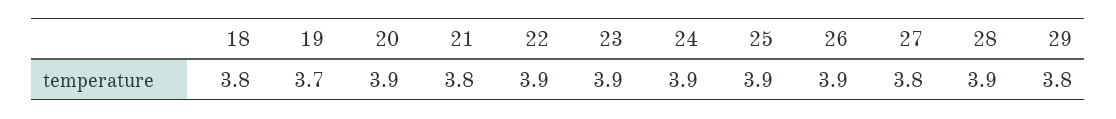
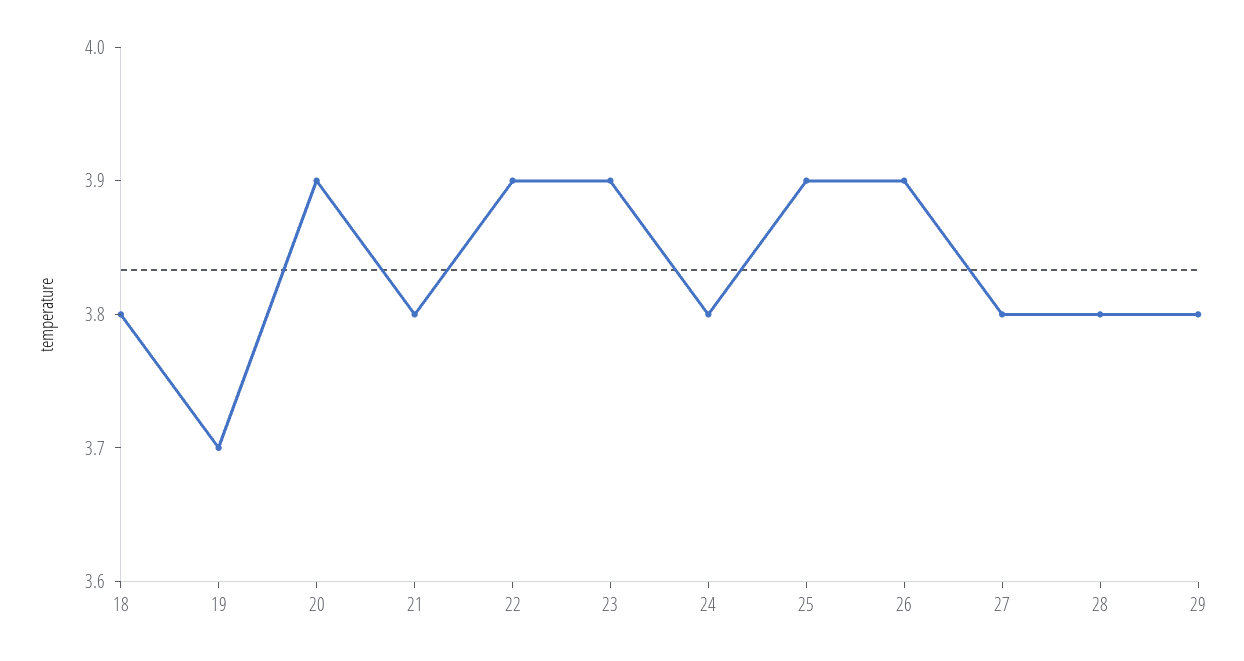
24: 3.9 -> 3.8
28: 3.9 -> 3.8

